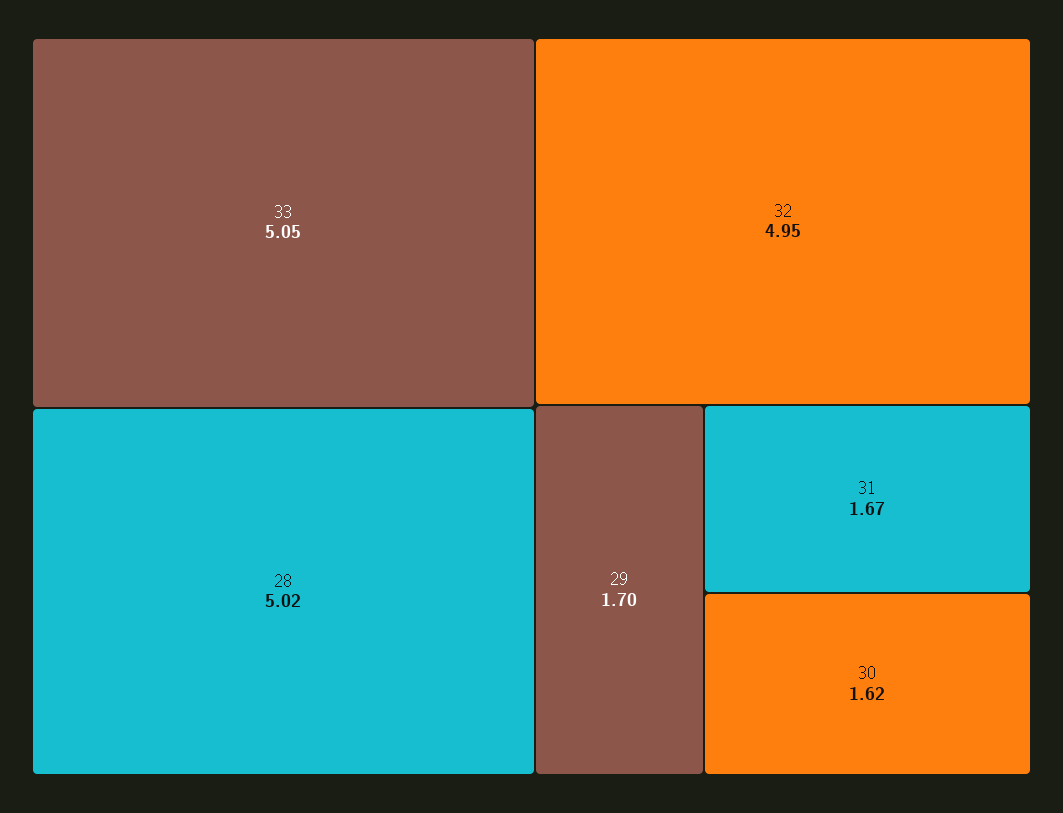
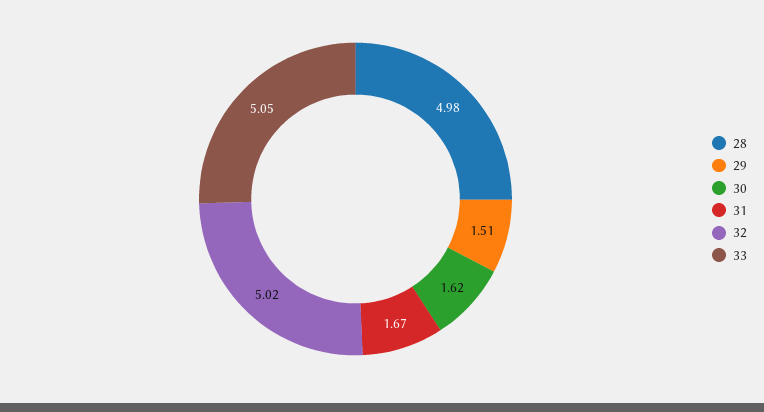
28: 5.02 -> 4.98
32: 4.95 -> 5.02
29: 1.7 -> 1.51

